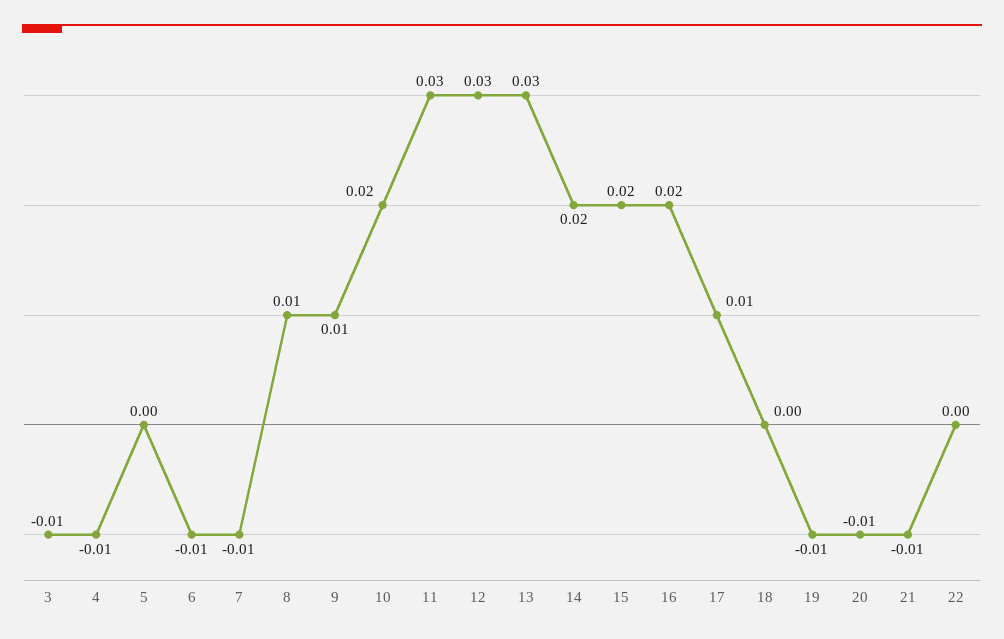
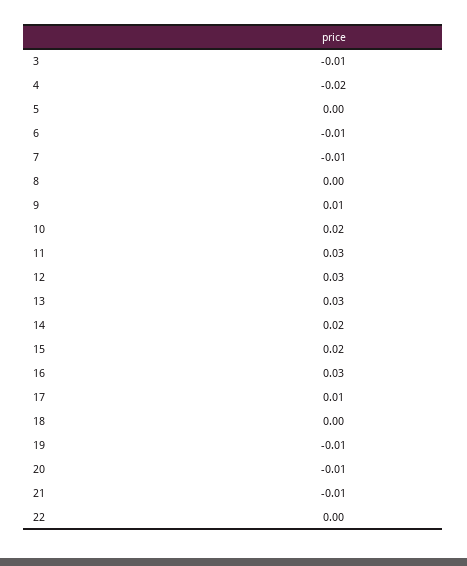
4: -0.01 -> -0.02
8: 0.01 -> 0
16: 0.02 -> 0.03

